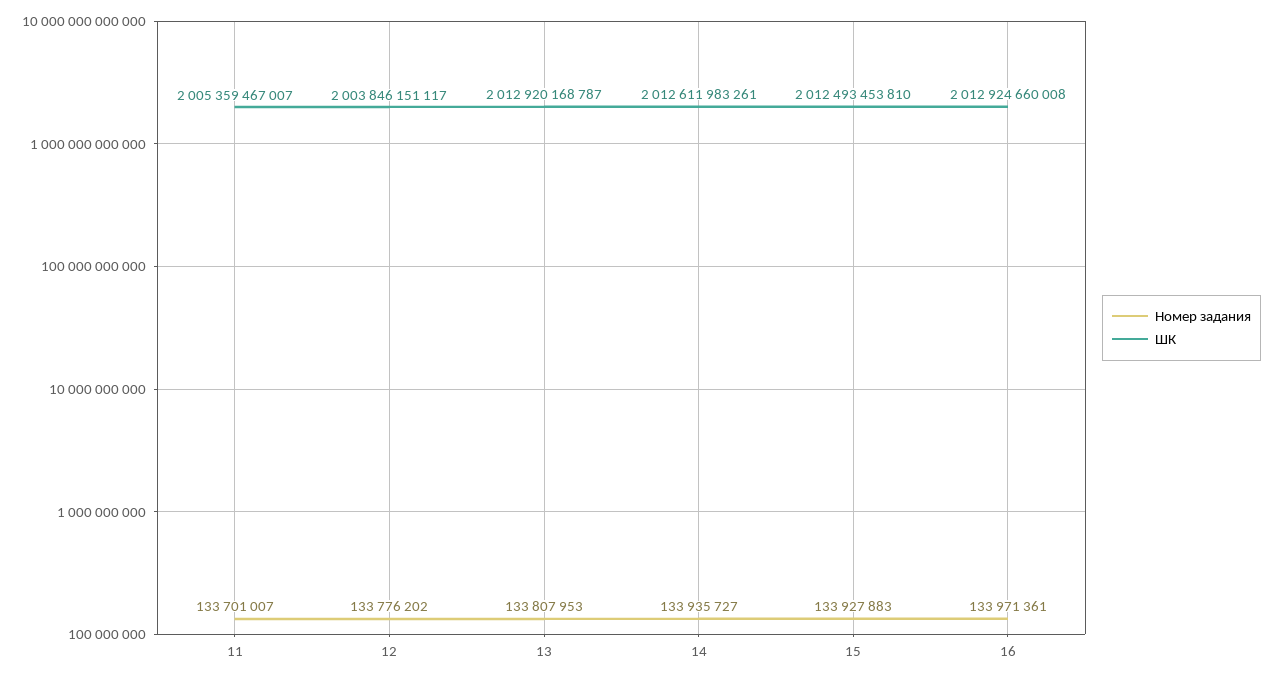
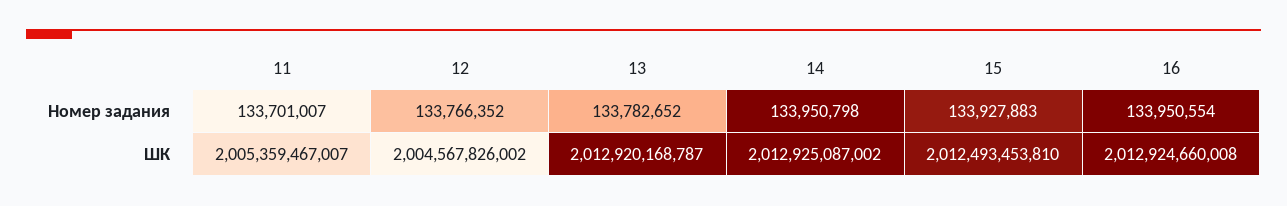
Номер задания, 12: 133776202 -> 133766352
ШК, 12: 2003846151117 -> 2004567826002
Номер задания, 13: 133807953 -> 133782652
Номер задания, 14: 133935727 -> 133950798
ШК, 14: 2012611983261 -> 2012925087002
Номер задания, 16: 133971361 -> 133950554

